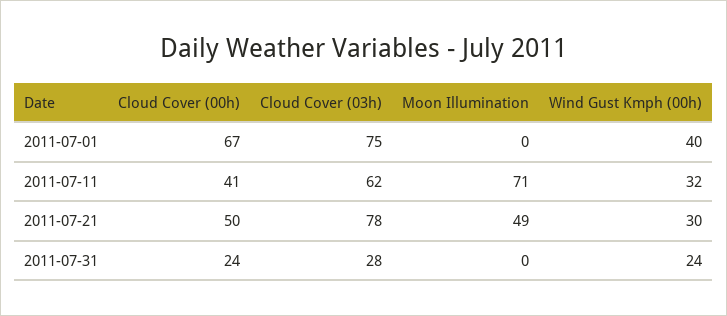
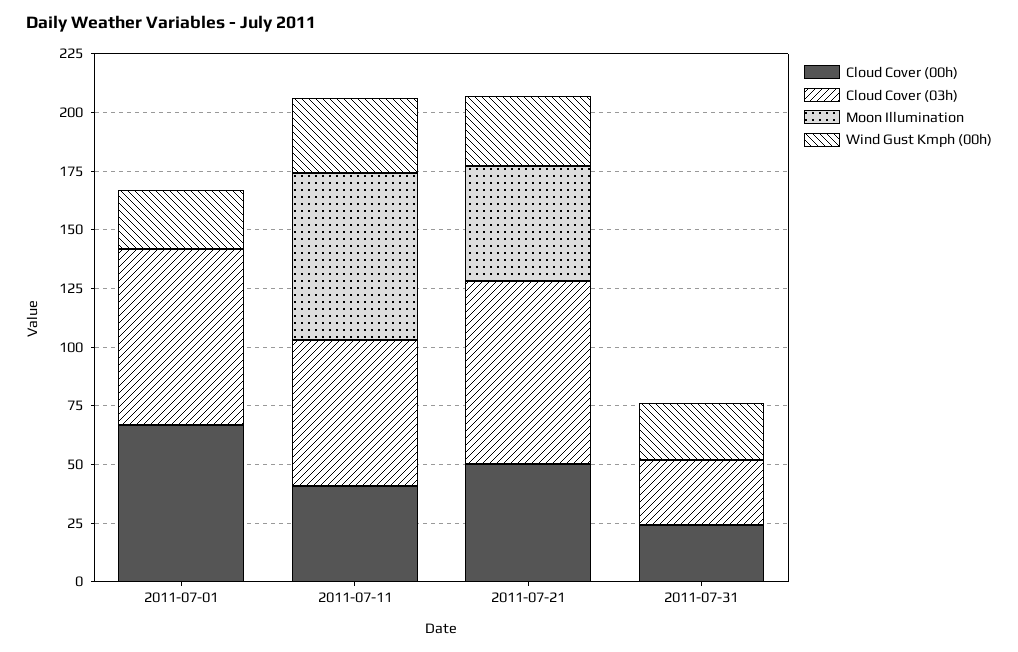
Wind Gust Kmph (00h), 2011-07-01: 40 -> 25

